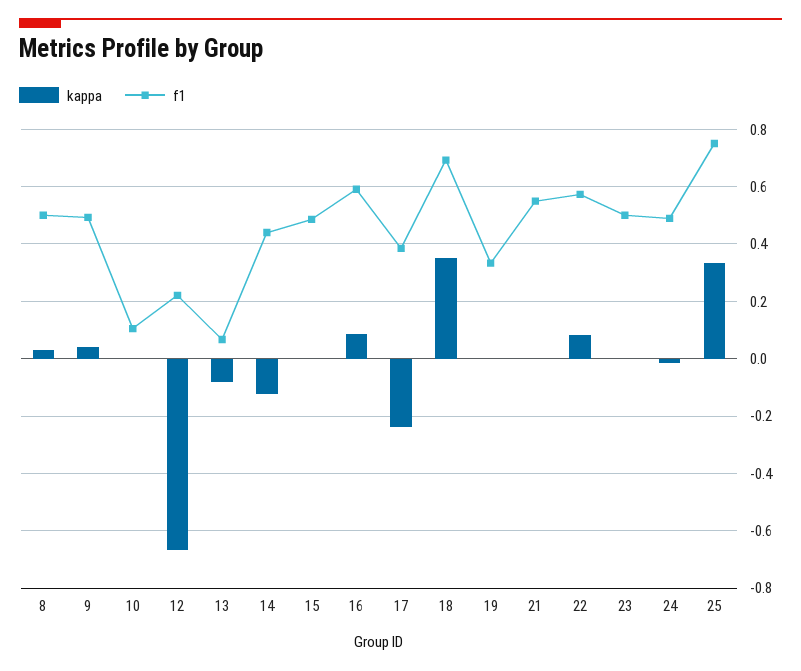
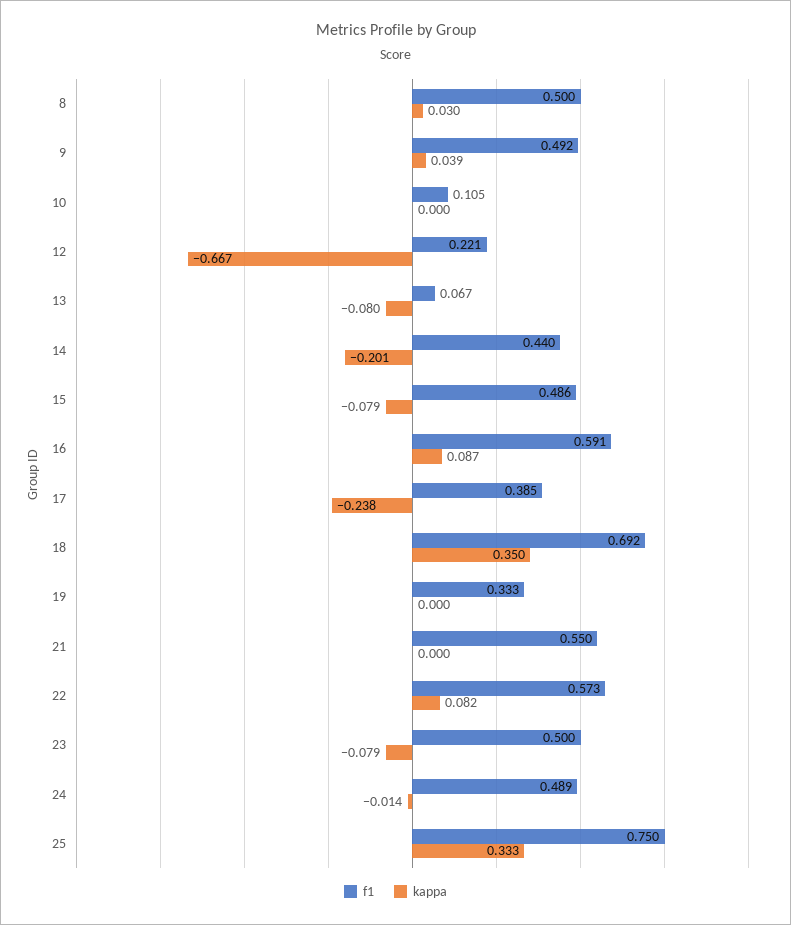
kappa, 14: -0.125 -> -0.201
kappa, 15: 0 -> -0.079
kappa, 23: 0 -> -0.079

